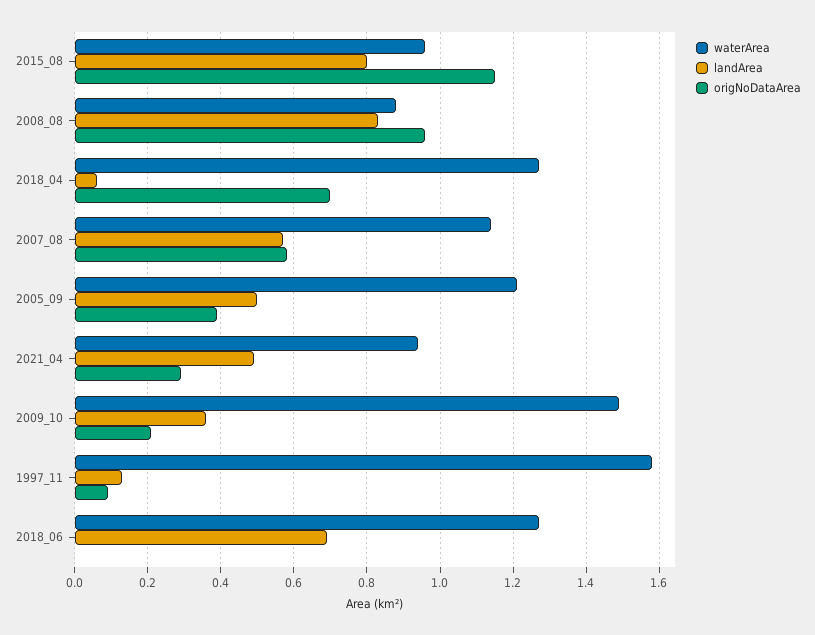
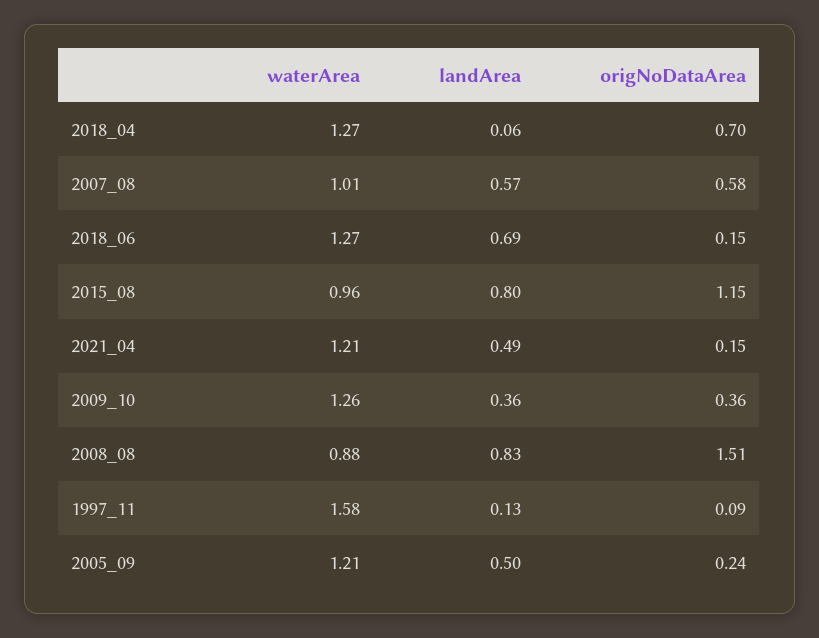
origNoDataArea, 2008_08: 0.95 -> 1.51
waterArea, 2007_08: 1.15 -> 1.01
origNoDataArea, 2005_09: 0.4 -> 0.24
waterArea, 2021_04: 0.95 -> 1.21
origNoDataArea, 2021_04: 0.3 -> 0.15
waterArea, 2009_10: 1.5 -> 1.26
origNoDataArea, 2009_10: 0.2 -> 0.36
origNoDataArea, 2018_06: 0 -> 0.15

